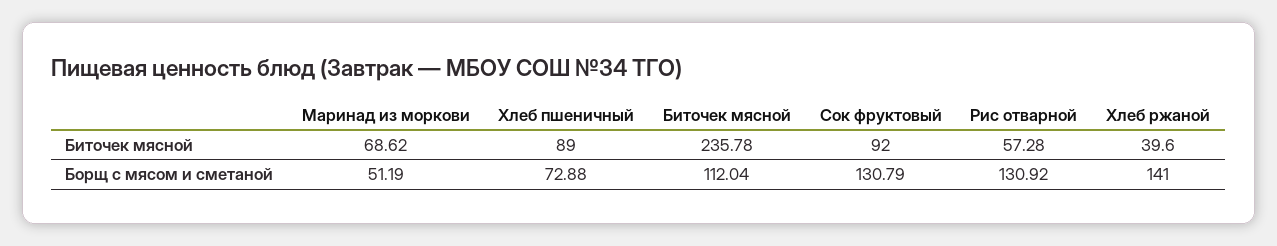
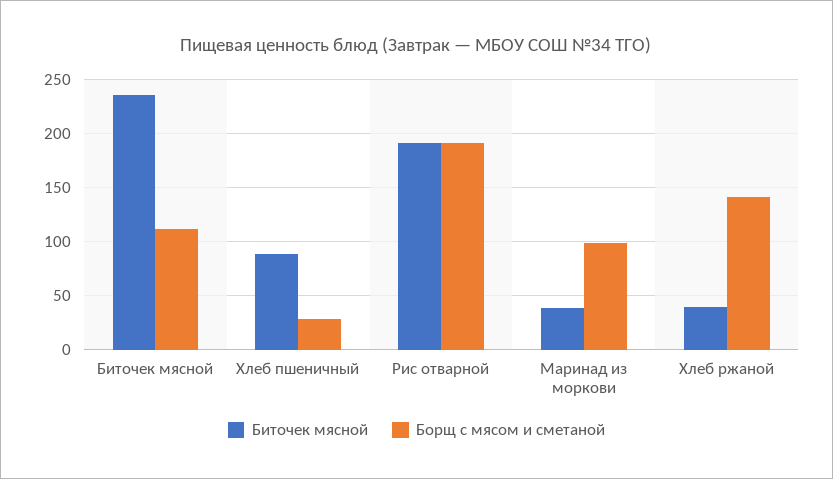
Биточек мясной, Маринад из моркови: 68.62 -> 40
Биточек мясной, Сок фруктовый: 92 -> none
Биточек мясной, Рис отварной: 57.28 -> 190
Борщ с мясом и сметаной, Маринад из моркови: 51.19 -> 100
Борщ с мясом и сметаной, Хлеб пшеничный: 72.88 -> 30
Борщ с мясом и сметаной, Сок фруктовый: 130.79 -> none
Борщ с мясом и сметаной, Рис отварной: 130.92 -> 190

